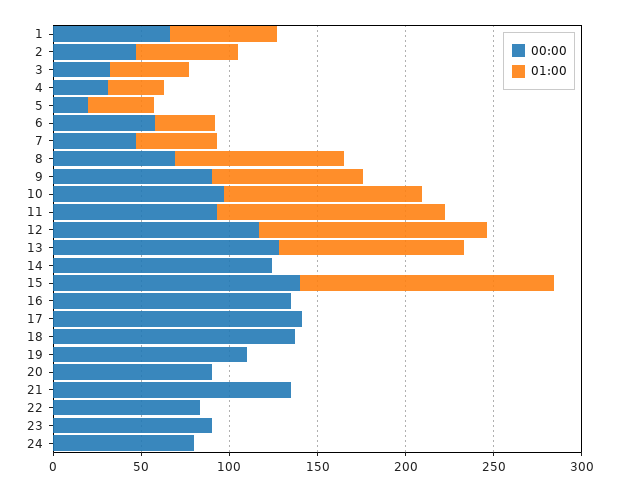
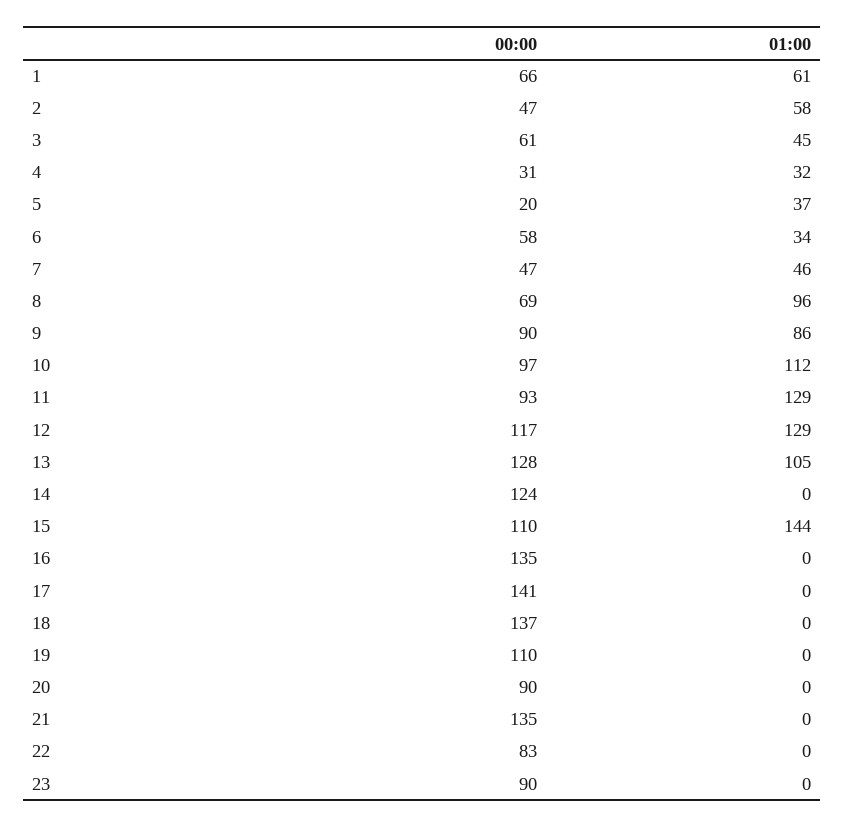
00:00, 3: 30 -> 61
00:00, 15: 140 -> 110
00:00, 24: 80 -> none
01:00, 24: 0 -> none

